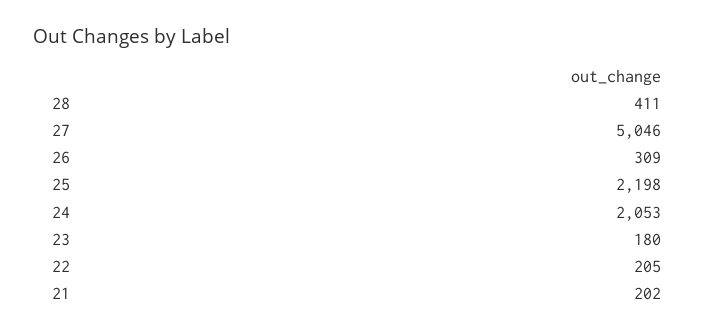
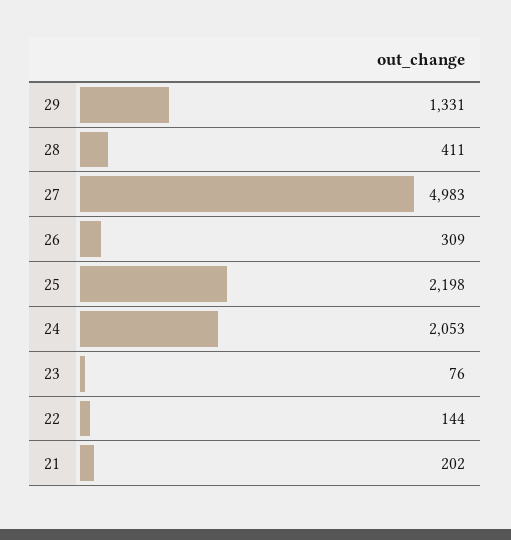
27: 5046 -> 4983
23: 180 -> 76
22: 205 -> 144
29: none -> 1331

